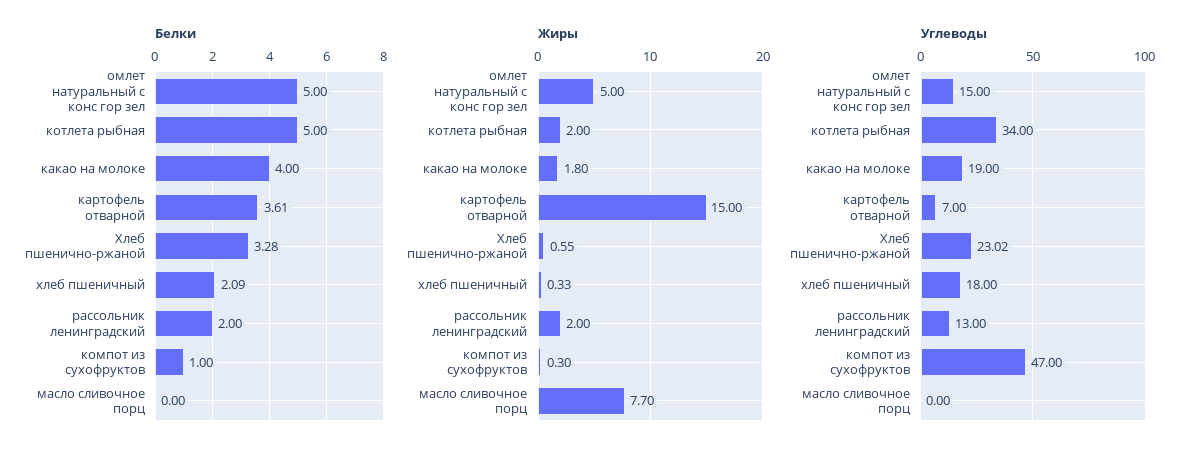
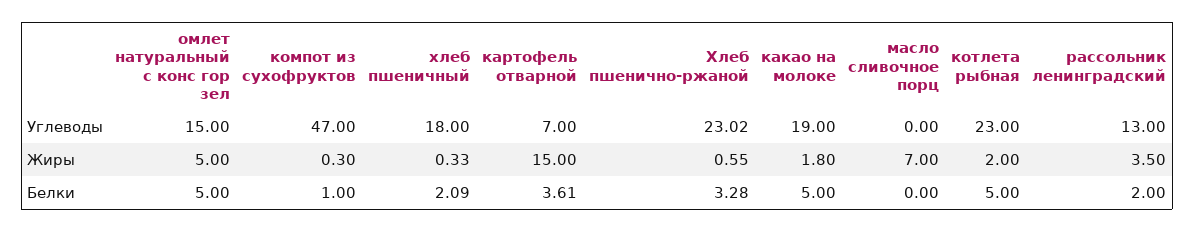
Белки, какао на молоке: 4 -> 5
Жиры, рассольник ленинградский: 2 -> 3.5
Жиры, масло сливочное порц: 7.7 -> 7
Углеводы, котлета рыбная: 34 -> 23

